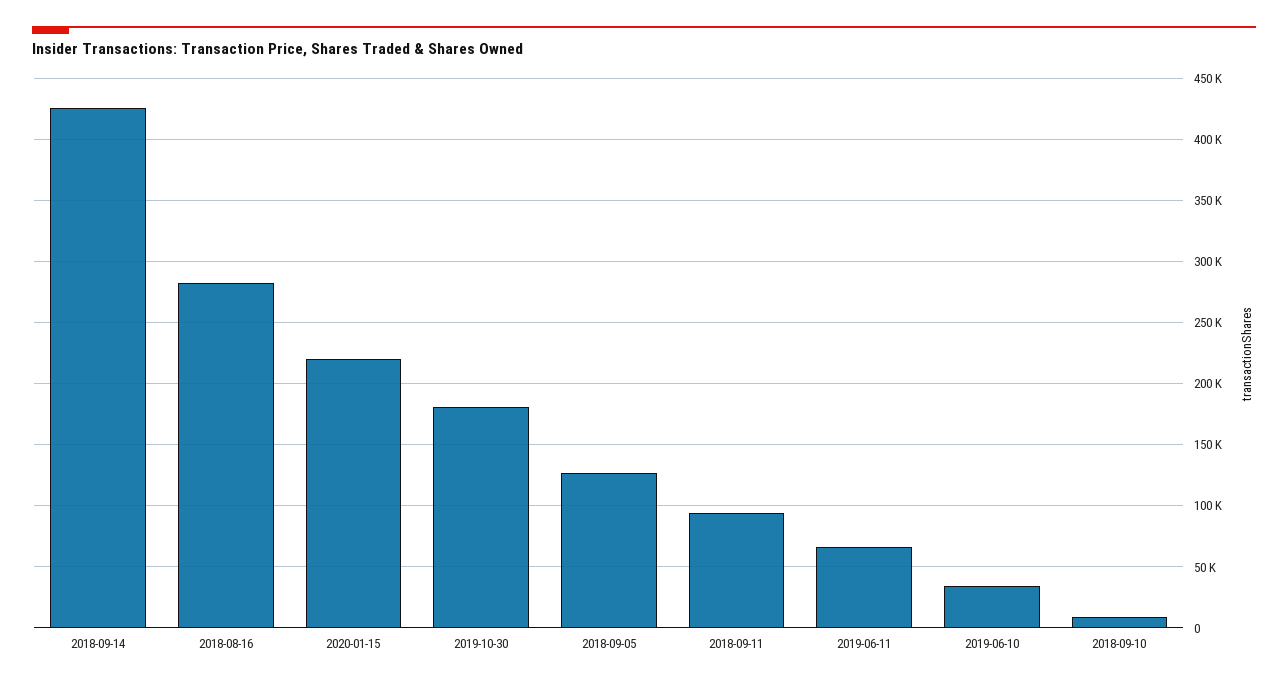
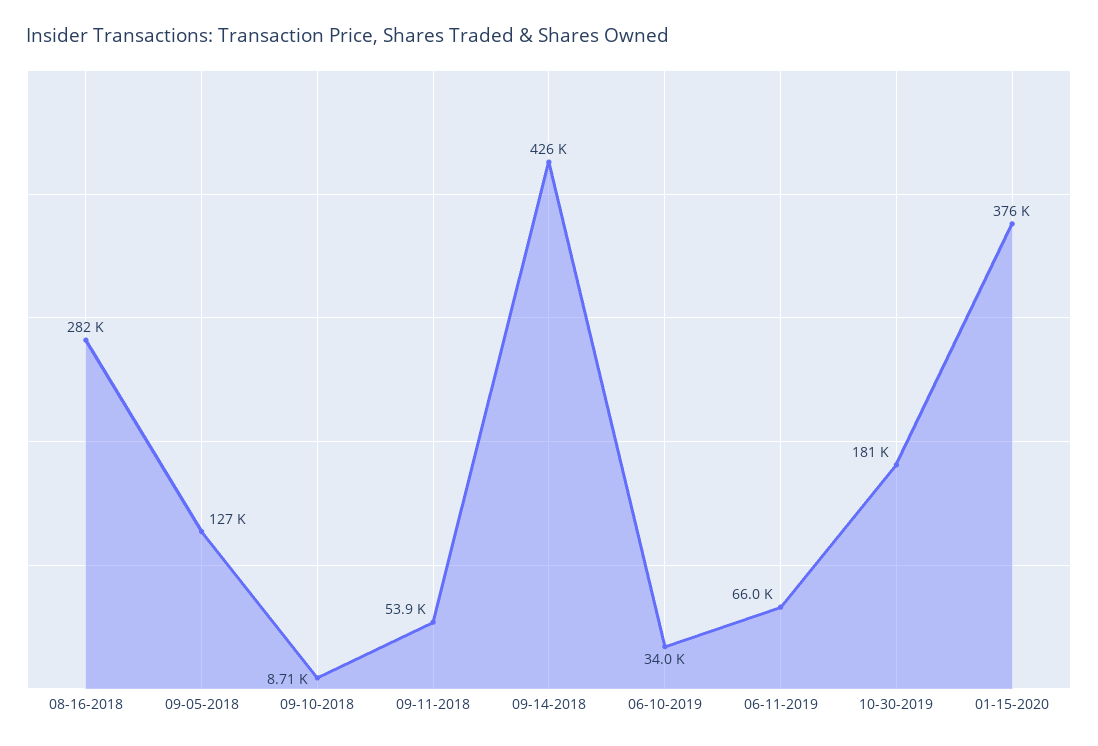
2020-01-15: 220000 -> 376000
2018-09-11: 95000 -> 53900

